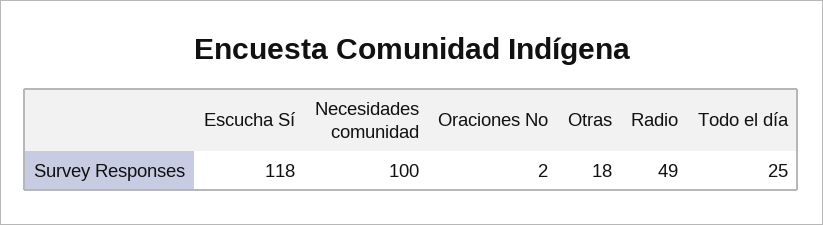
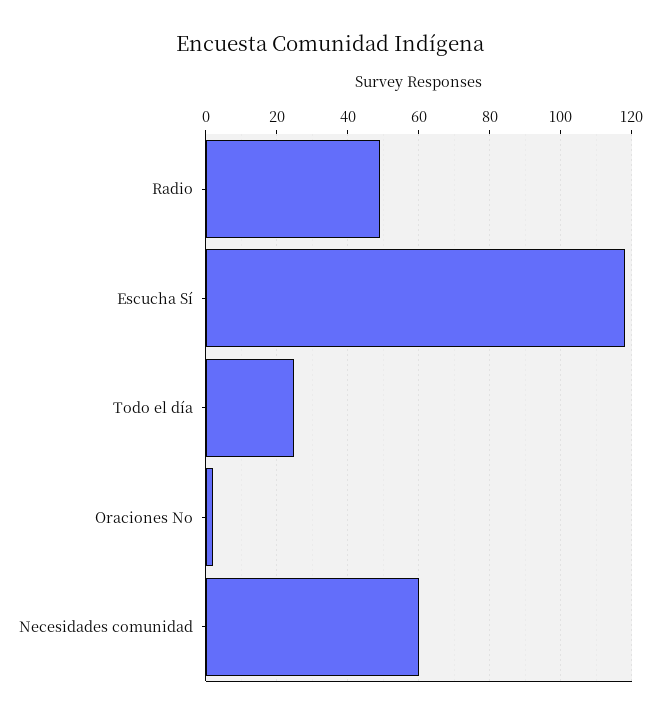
Necesidades comunidad: 100 -> 60
Otras: 18 -> none

